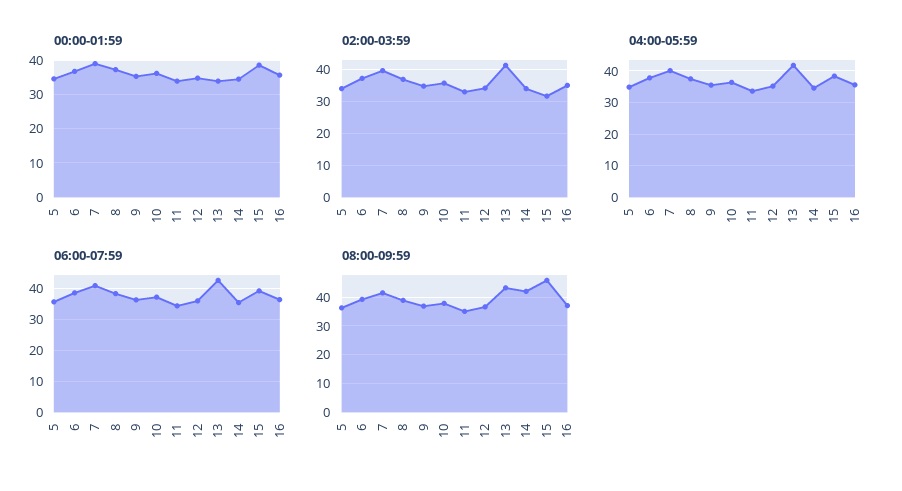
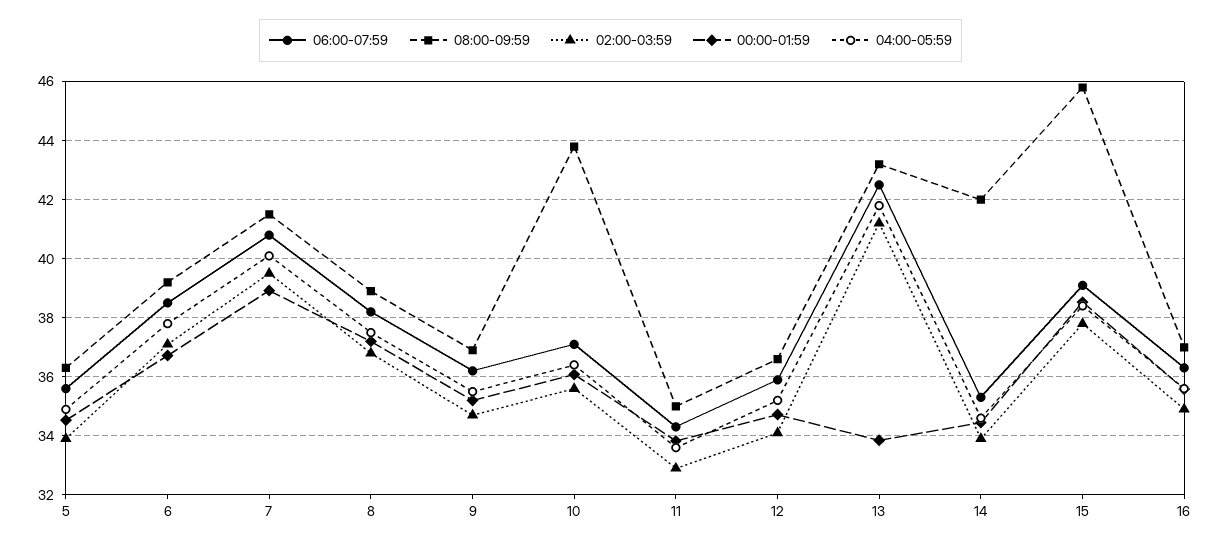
02:00-03:59, 15: 32 -> 37.75
08:00-09:59, 10: 37.5 -> 43.75

